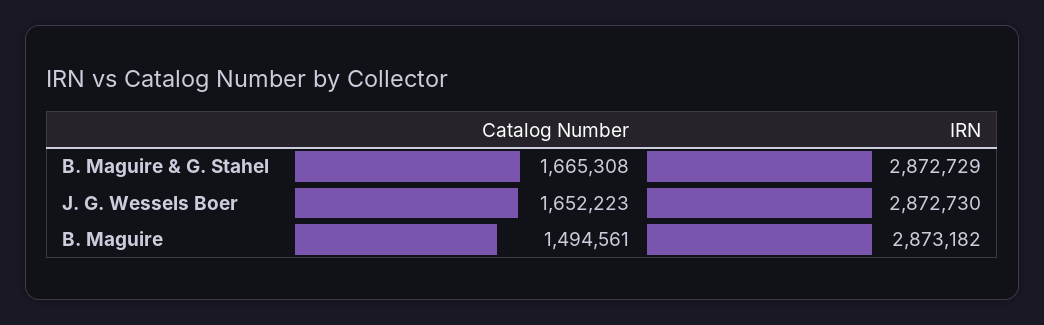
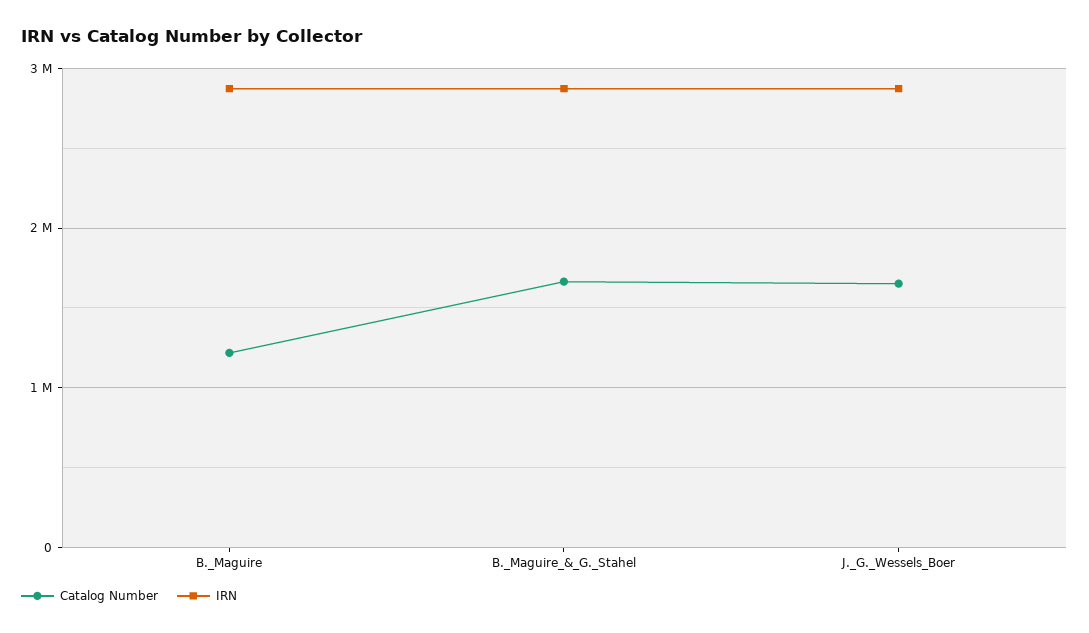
Catalog Number, B. Maguire: 1494561 -> 1200000

